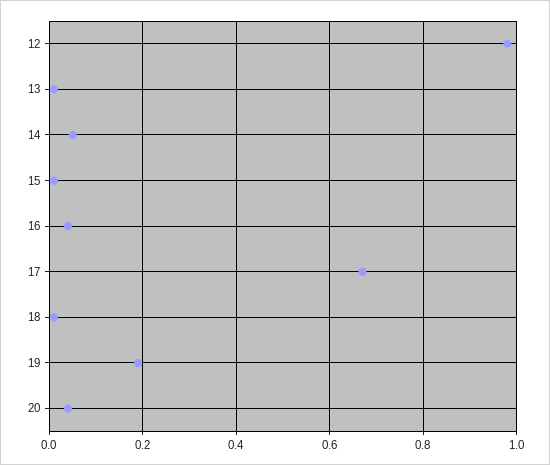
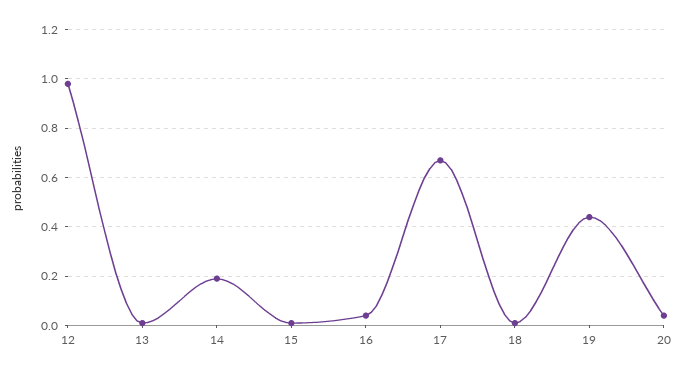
14: 0.05 -> 0.2
19: 0.2 -> 0.45

